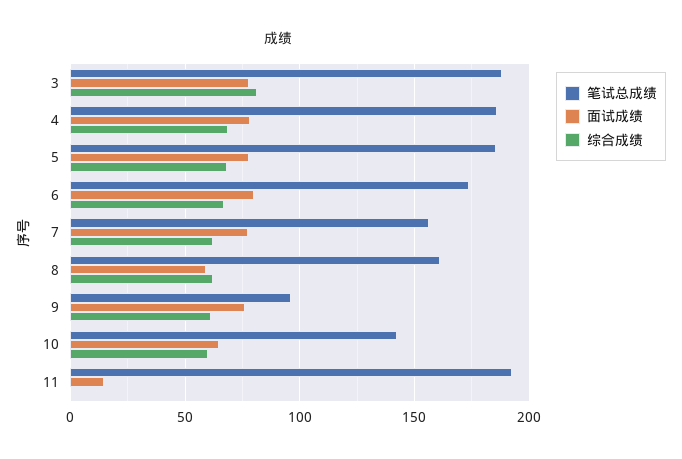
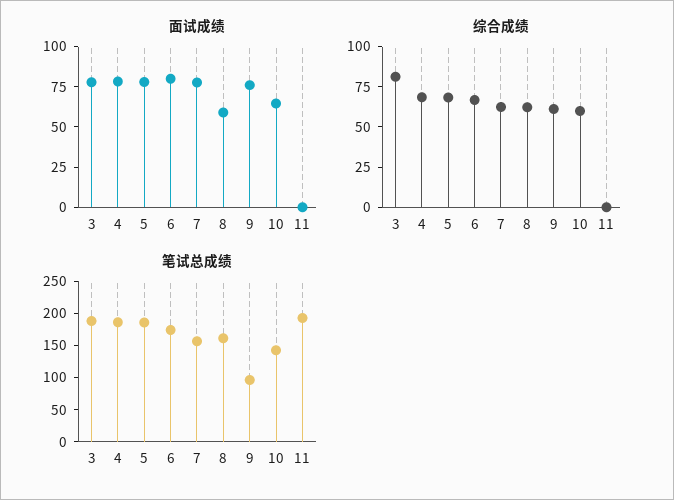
面试成绩, 11: 15 -> 0

